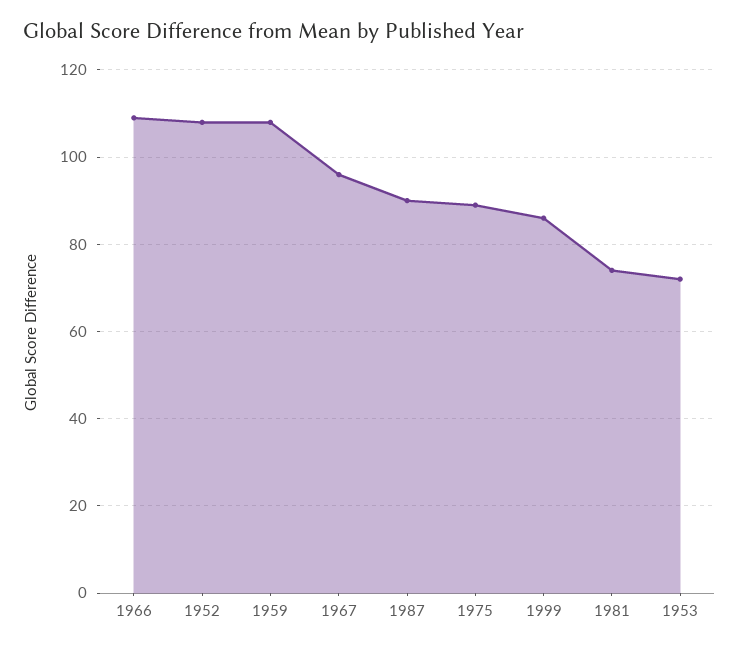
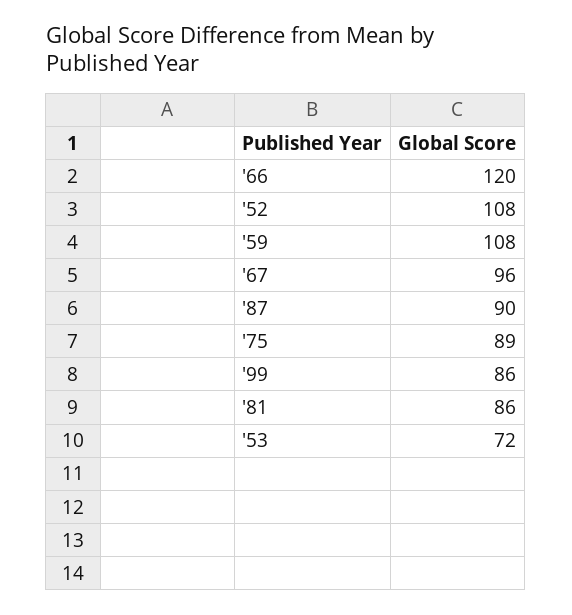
1966: 110 -> 120
1981: 75 -> 86

